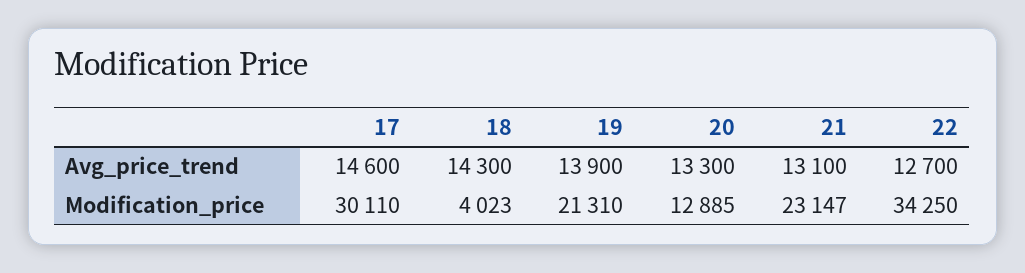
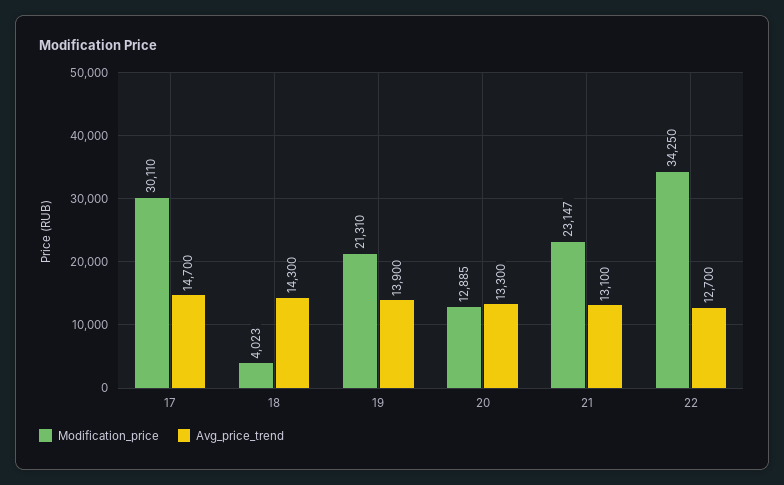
Avg_price_trend, 17: 14600 -> 14700

